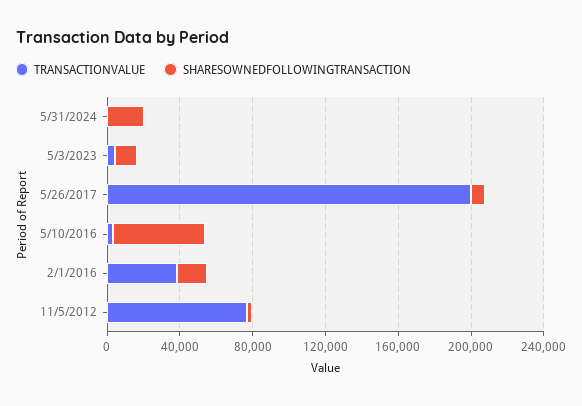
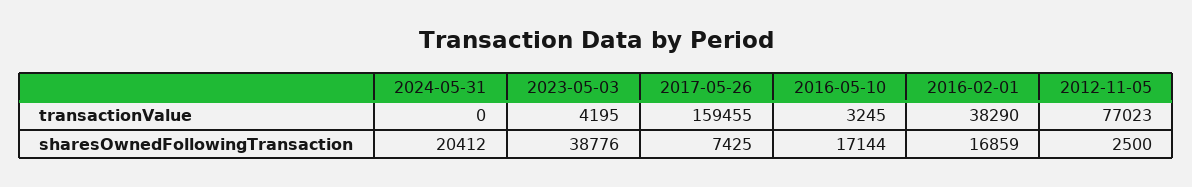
SHARESOWNEDFOLLOWINGTRANSACTION, 5/3/2023: 10000 -> 38776
TRANSACTIONVALUE, 5/26/2017: 200000 -> 159455
SHARESOWNEDFOLLOWINGTRANSACTION, 5/10/2016: 50000 -> 17144

